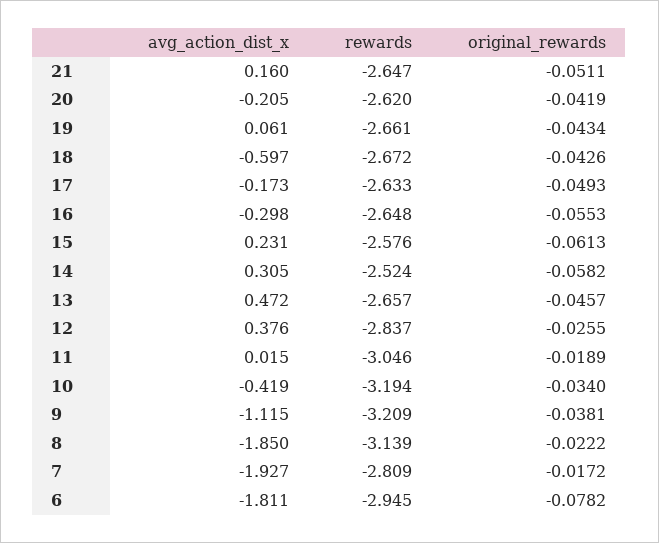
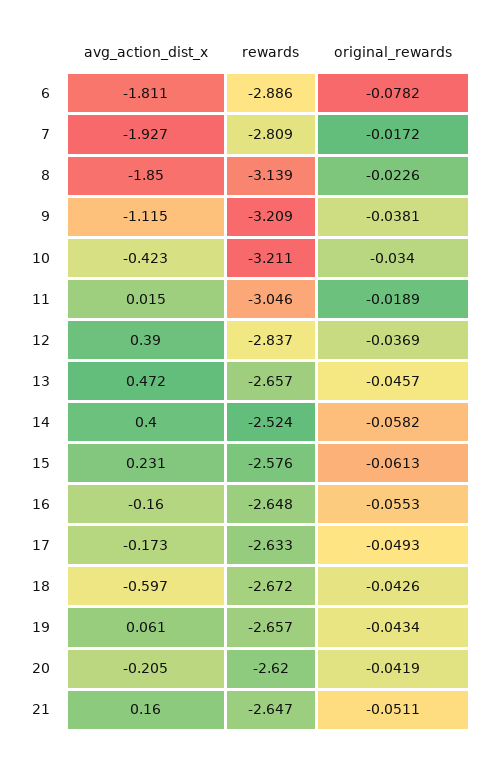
rewards, 19: -2.661 -> -2.657
avg_action_dist_x, 16: -0.298 -> -0.16
avg_action_dist_x, 14: 0.305 -> 0.4
avg_action_dist_x, 12: 0.376 -> 0.39
original_rewards, 12: -0.0255 -> -0.0369
avg_action_dist_x, 10: -0.419 -> -0.423
rewards, 10: -3.194 -> -3.211
original_rewards, 8: -0.0222 -> -0.0226
rewards, 6: -2.945 -> -2.886

